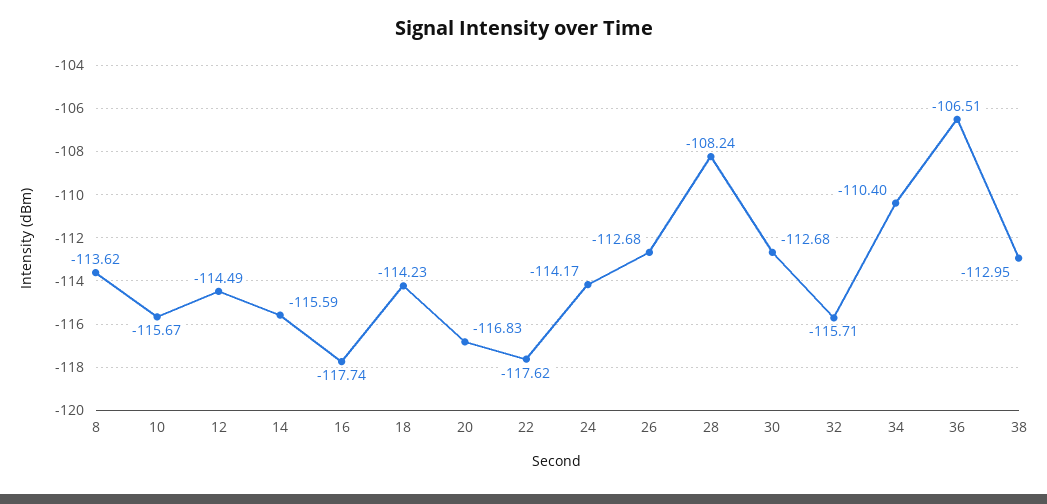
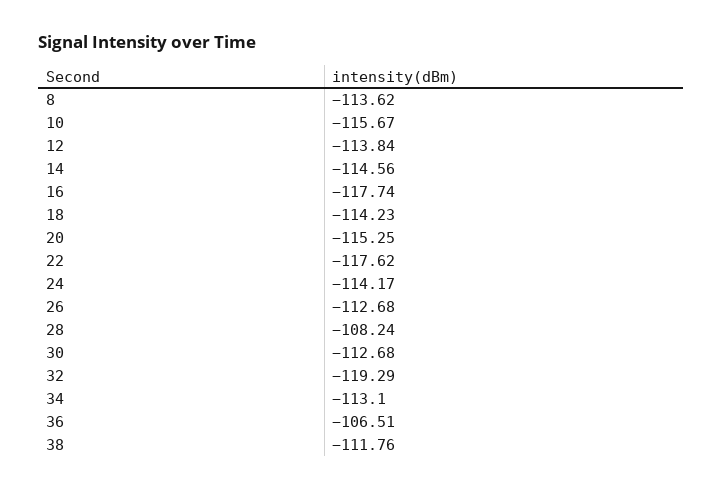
12: -114.49 -> -113.84
14: -115.59 -> -114.56
20: -116.83 -> -115.25
32: -115.71 -> -119.29
34: -110.4 -> -113.1
38: -112.95 -> -111.76

